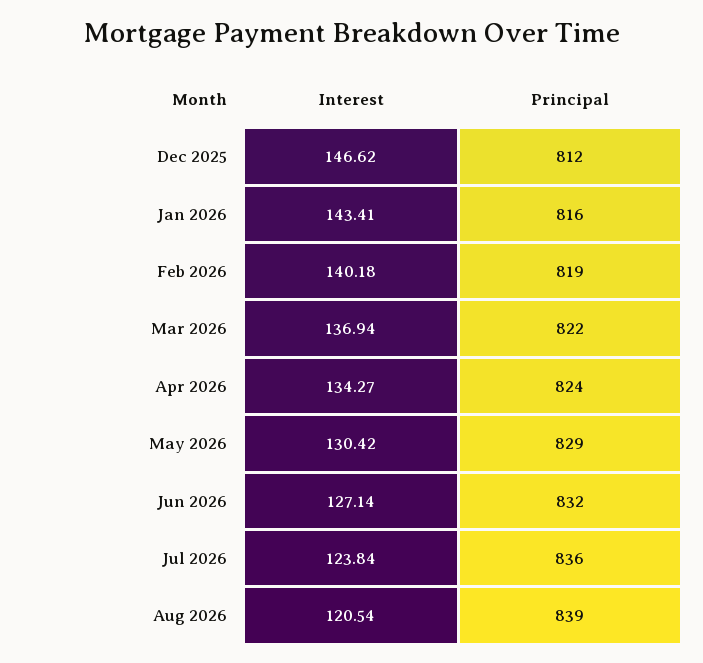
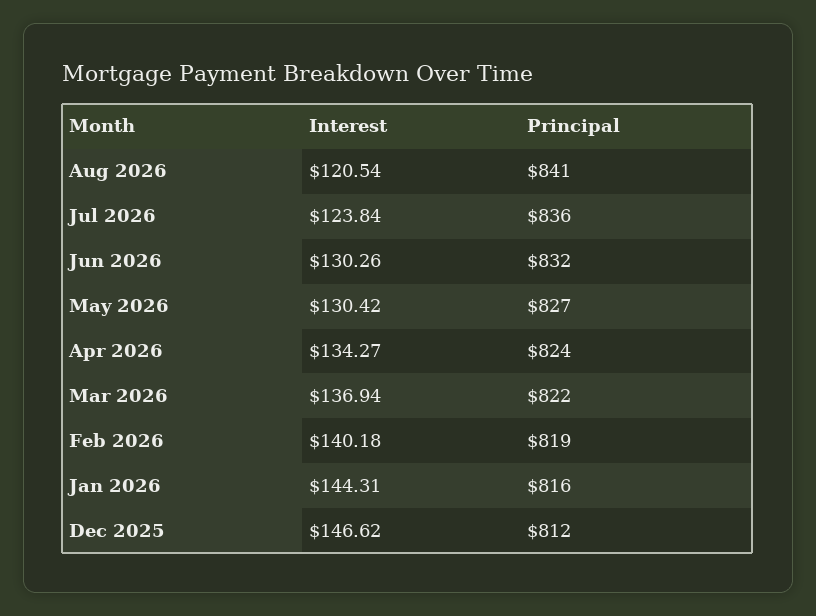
Interest, Jan 2026: 143.41 -> 144.31
Principal, May 2026: 829 -> 827
Interest, Jun 2026: 127.14 -> 130.26
Principal, Aug 2026: 839 -> 841

